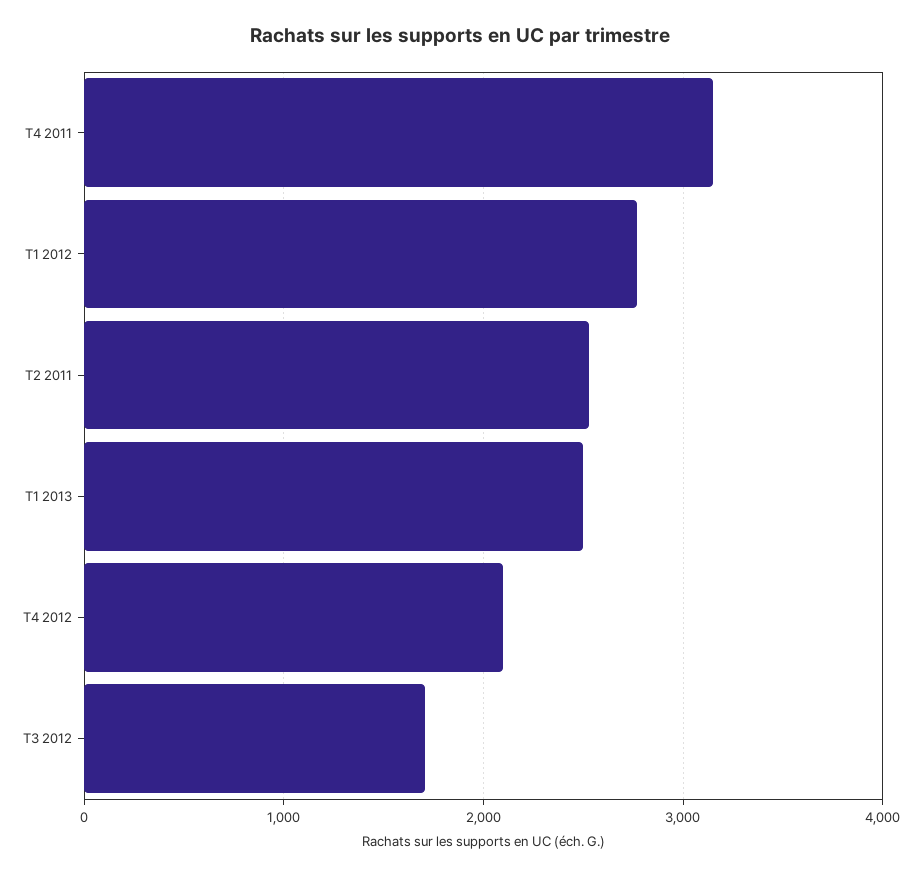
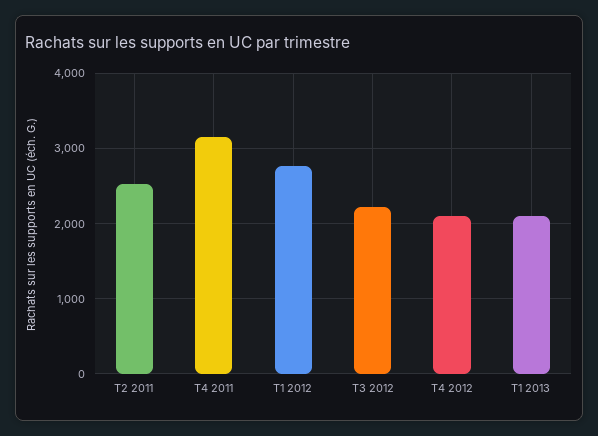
T1 2013: 2500 -> 2100
T3 2012: 1700 -> 2200

